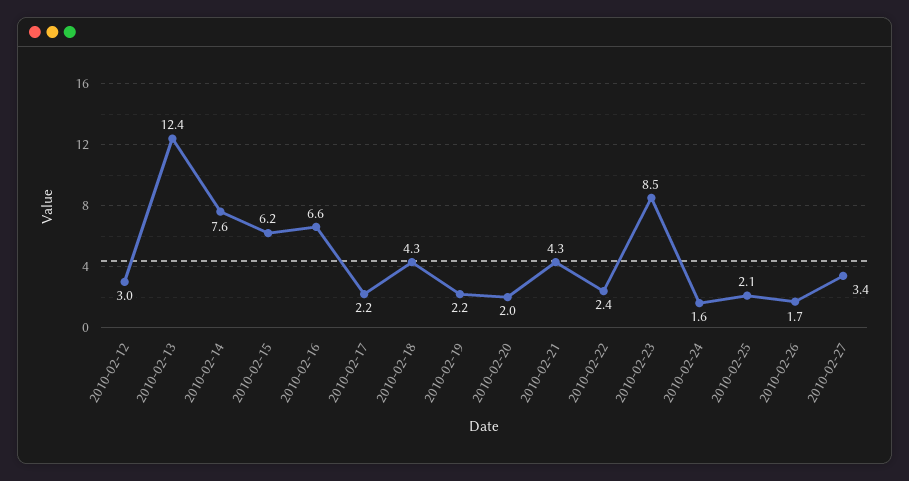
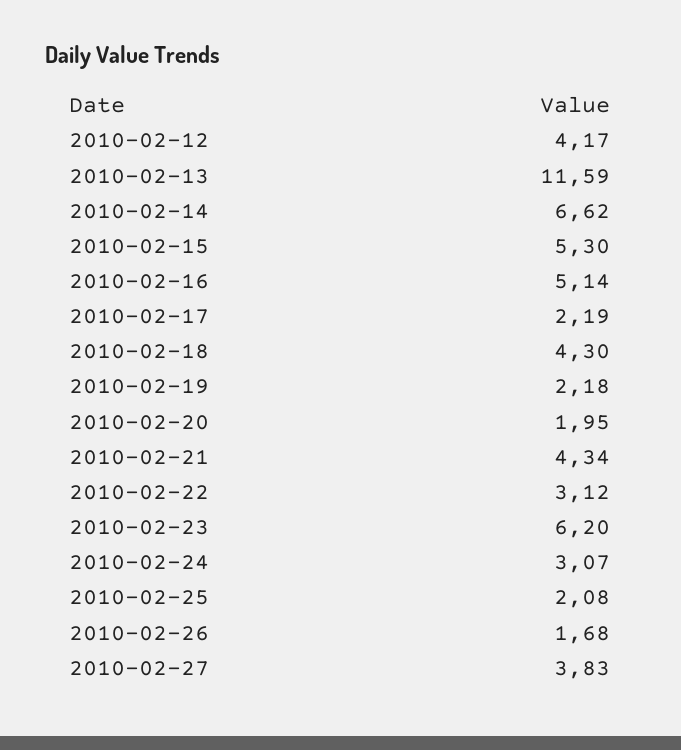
2010-02-12: 3 -> 4.17
2010-02-13: 12.4 -> 11.59
2010-02-14: 7.6 -> 6.62
2010-02-15: 6.2 -> 5.3
2010-02-16: 6.6 -> 5.14
2010-02-22: 2.4 -> 3.12
2010-02-23: 8.5 -> 6.2
2010-02-24: 1.6 -> 3.07
2010-02-27: 3.4 -> 3.83

